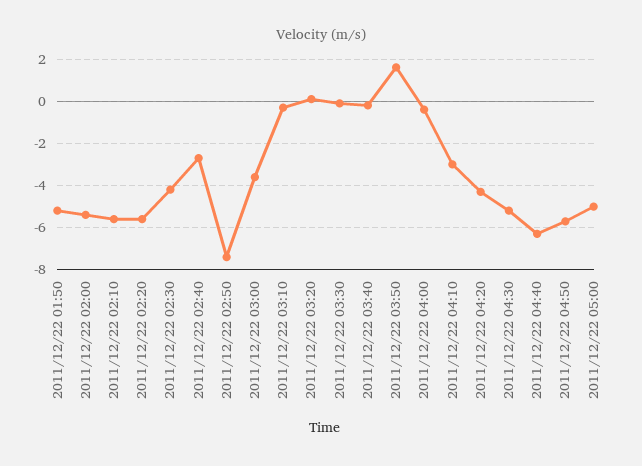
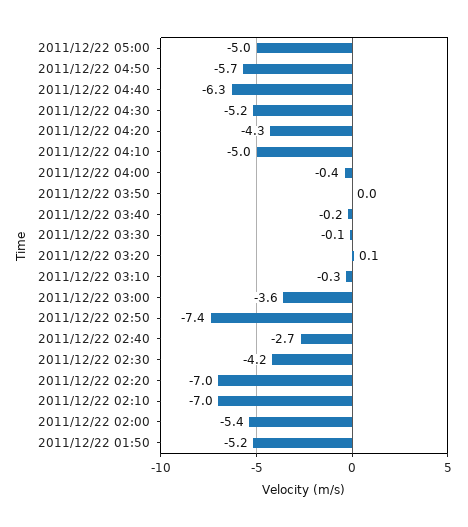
2011/12/22 02:10: -5.5 -> -7
2011/12/22 02:20: -5.5 -> -7
2011/12/22 03:50: 1.5 -> 0
2011/12/22 04:10: -3 -> -5

